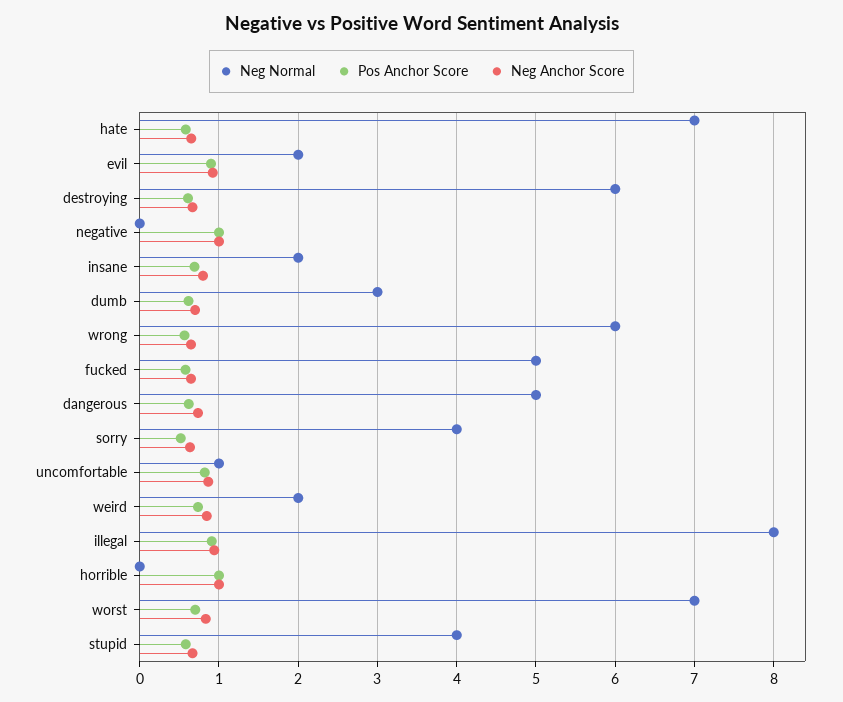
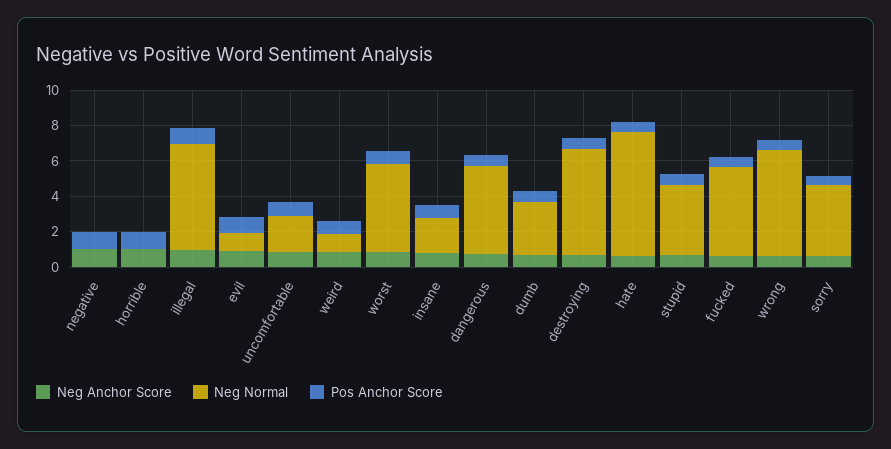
Neg Normal, evil: 2 -> 1
Neg Normal, uncomfortable: 1 -> 2
Neg Normal, weird: 2 -> 1
Neg Normal, illegal: 8 -> 6
Neg Normal, worst: 7 -> 5

